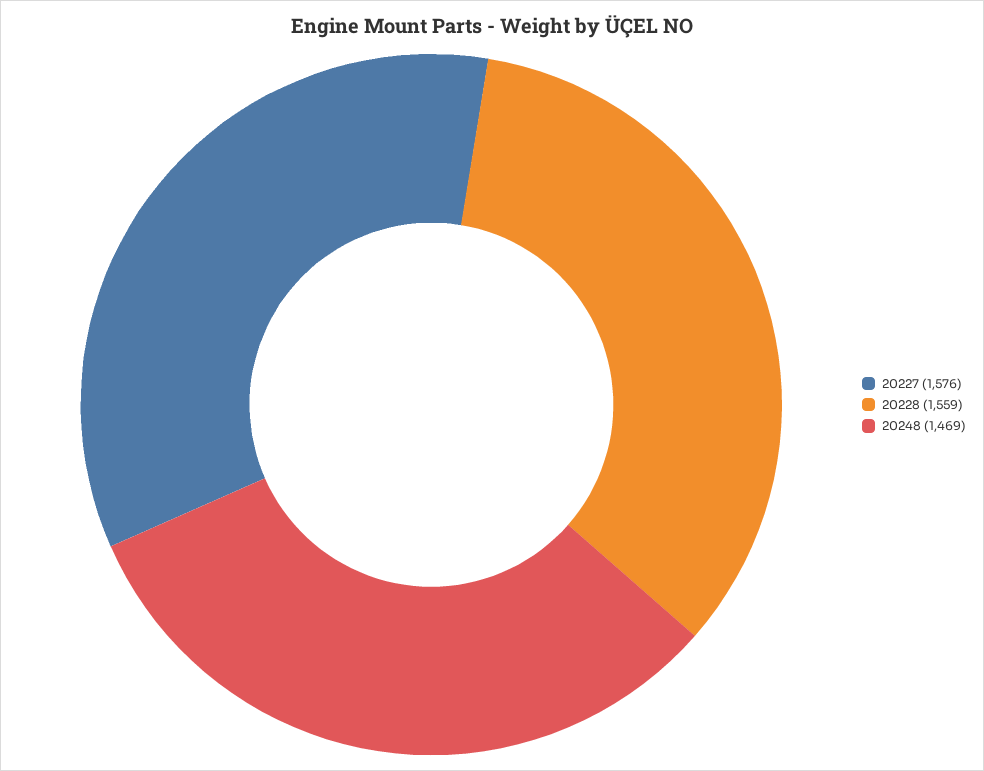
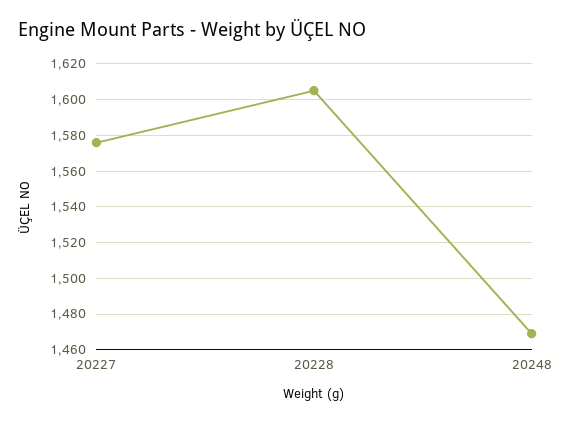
20228: 1559 -> 1605

